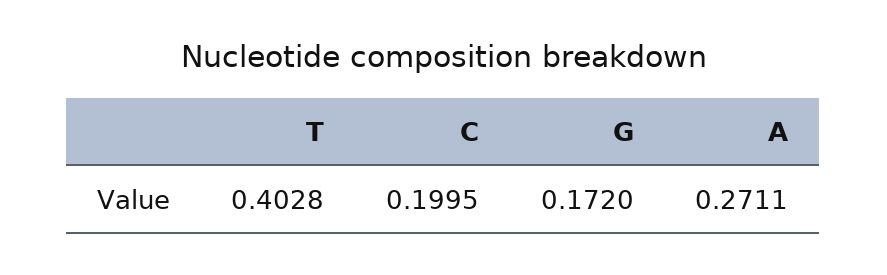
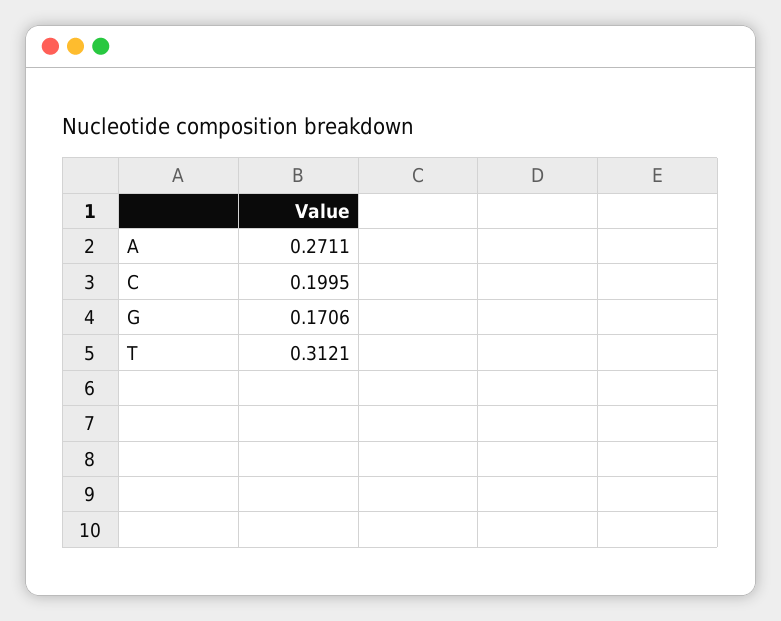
T: 0.4028 -> 0.3121
G: 0.172 -> 0.1706

